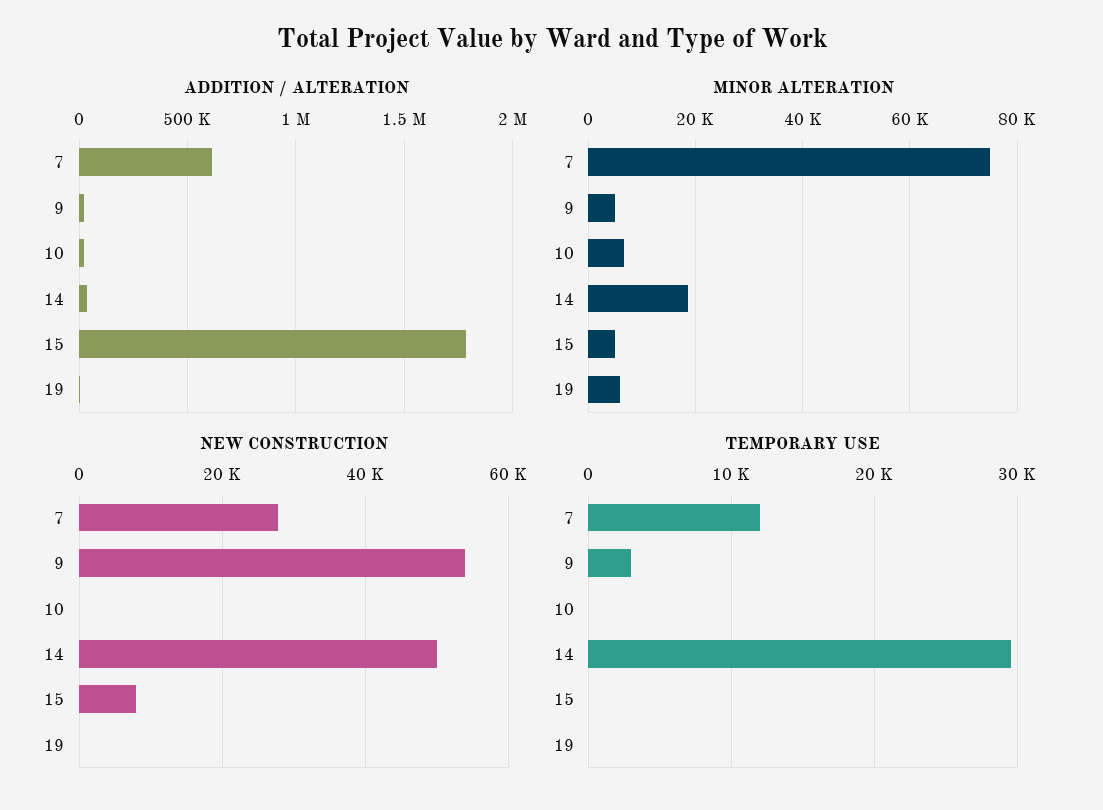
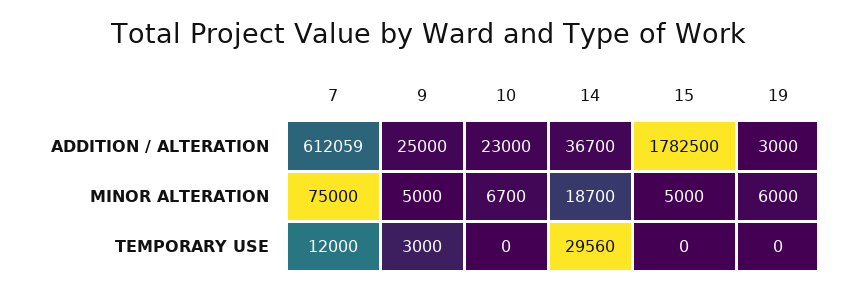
NEW CONSTRUCTION, 7: 28000 -> none
NEW CONSTRUCTION, 9: 54000 -> none
NEW CONSTRUCTION, 10: 0 -> none
NEW CONSTRUCTION, 14: 50000 -> none
NEW CONSTRUCTION, 15: 8000 -> none
NEW CONSTRUCTION, 19: 0 -> none

